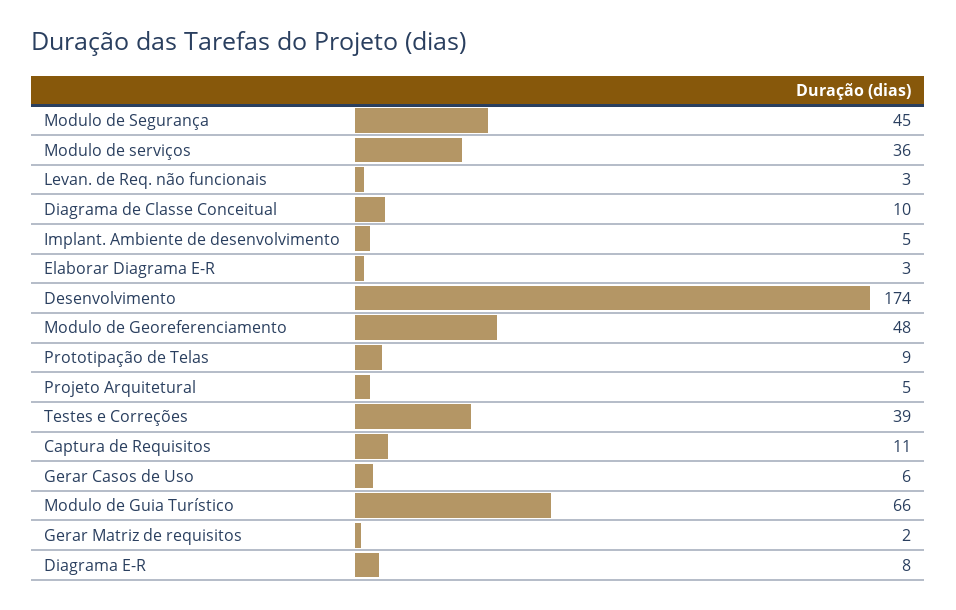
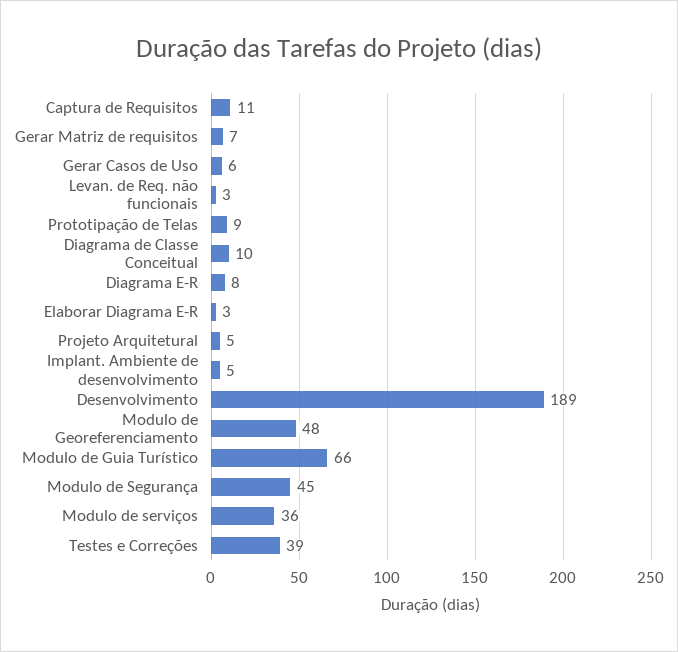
Desenvolvimento: 174 -> 189
Gerar Matriz de requisitos: 2 -> 7

